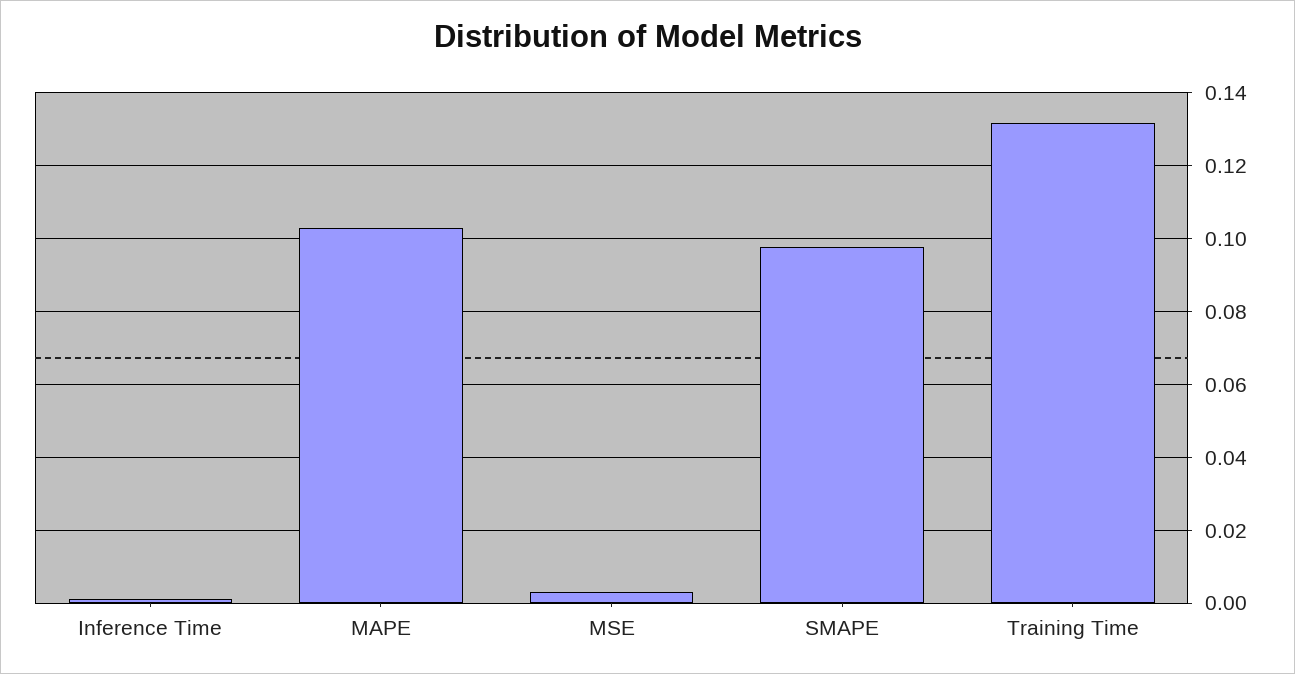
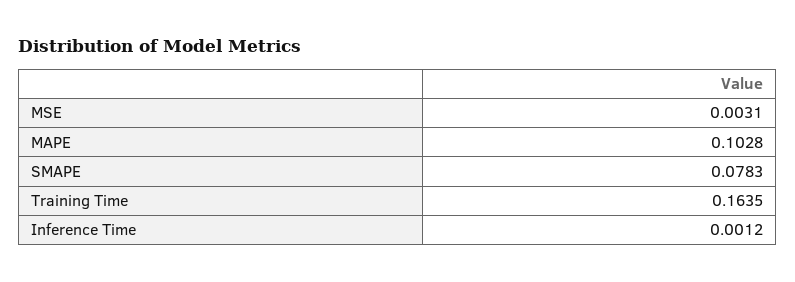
SMAPE: 0.098 -> 0.0783
Training Time: 0.132 -> 0.1635

